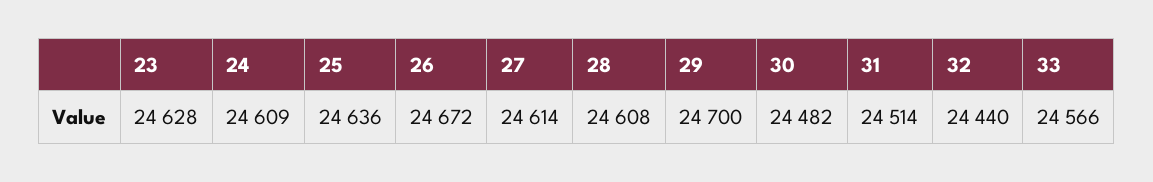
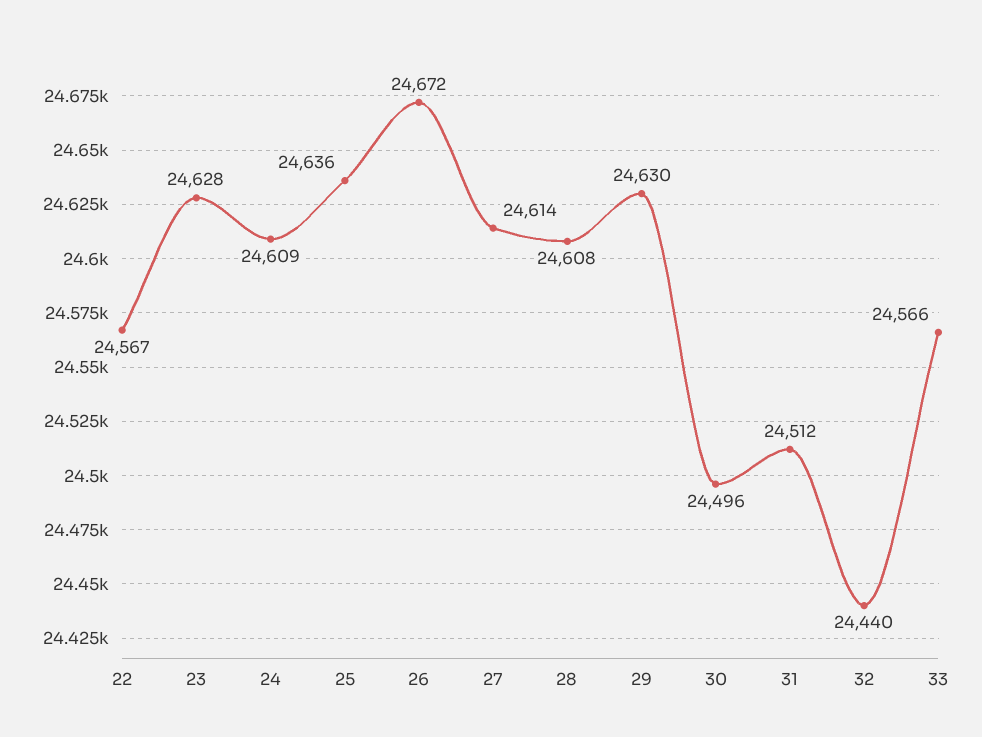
29: 24700 -> 24630
30: 24482 -> 24496
31: 24514 -> 24512
22: none -> 24567

